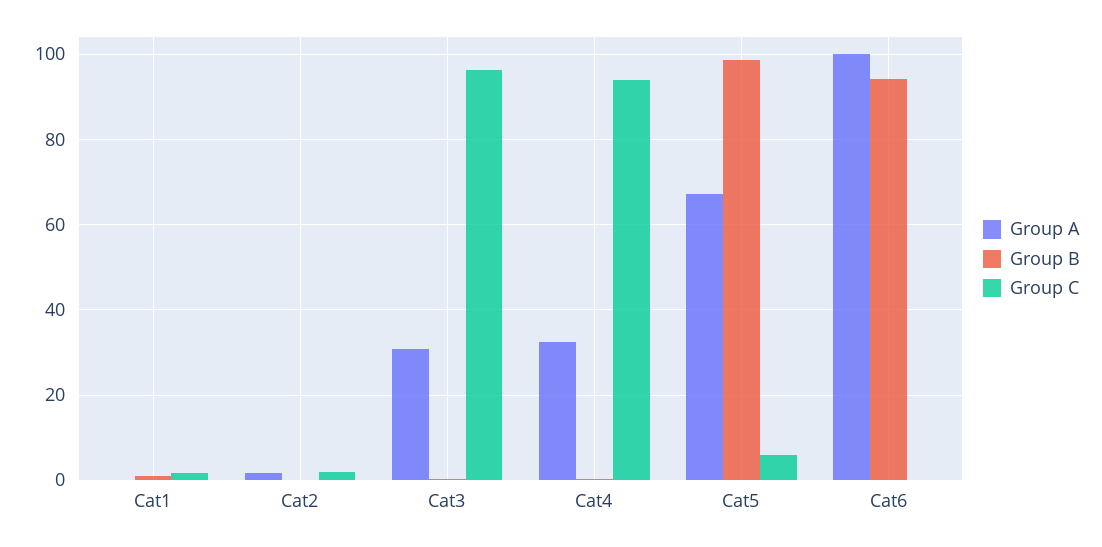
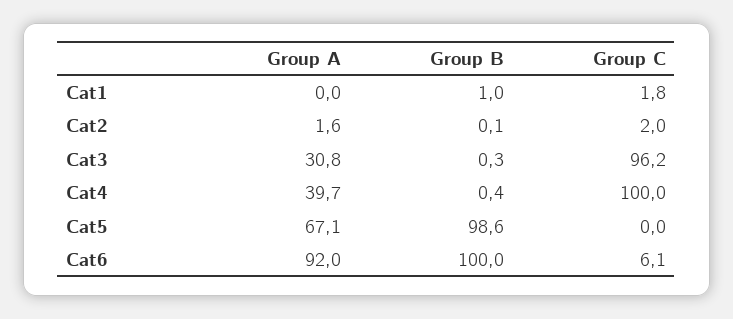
Group A, Cat4: 32 -> 39.7
Group C, Cat4: 94 -> 100
Group C, Cat5: 6 -> 0
Group A, Cat6: 100 -> 92
Group B, Cat6: 94 -> 100
Group C, Cat6: 0 -> 6.1

